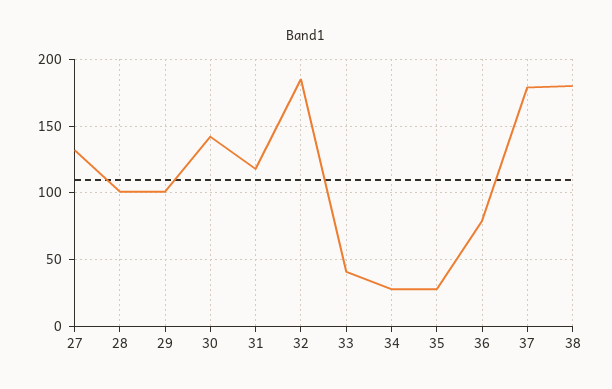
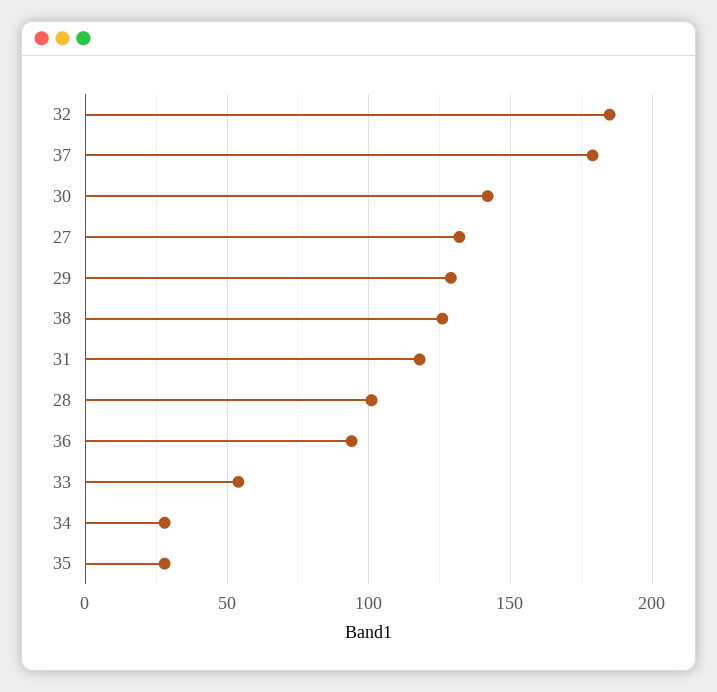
29: 100 -> 130
33: 40 -> 55
36: 80 -> 95
38: 180 -> 125

